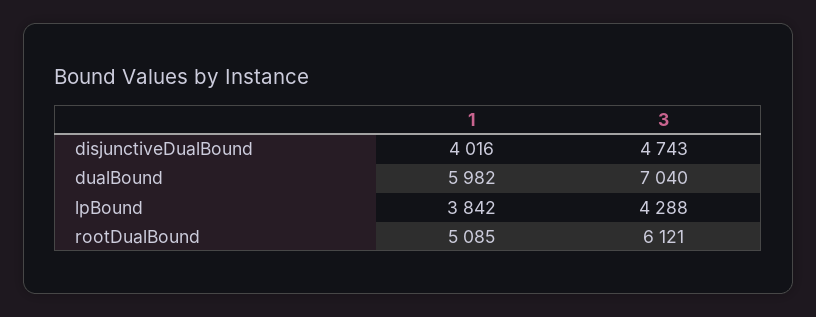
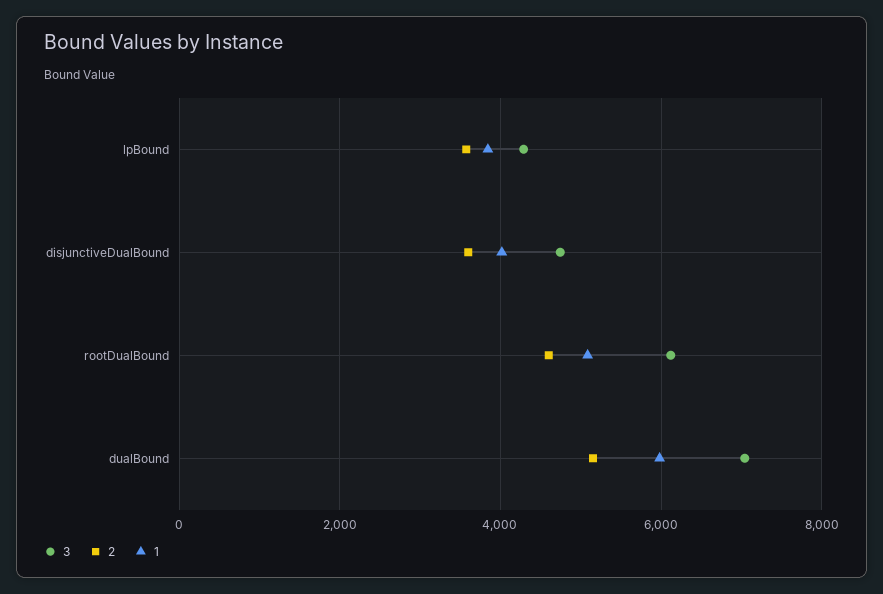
2, lpBound: none -> 3600
2, disjunctiveDualBound: none -> 3600
2, rootDualBound: none -> 4600
2, dualBound: none -> 5200

